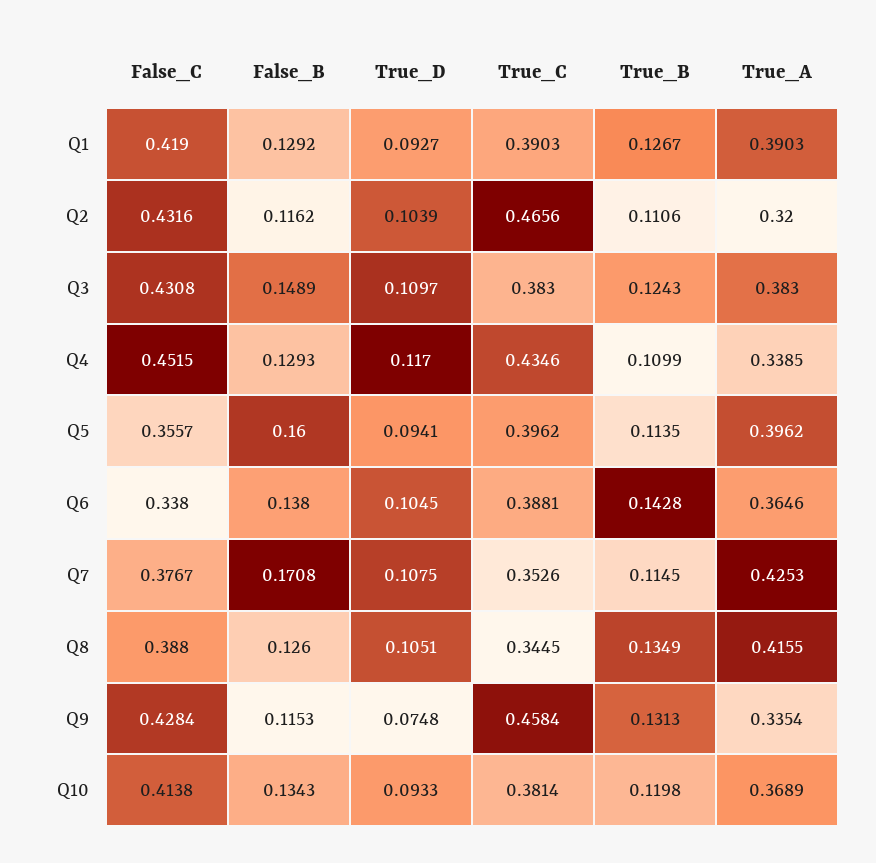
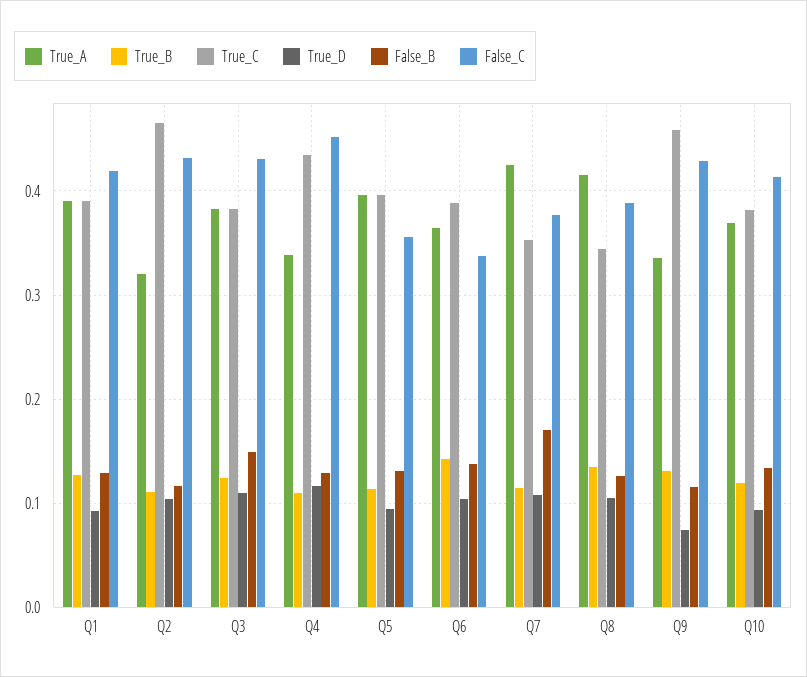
False_B, Q5: 0.16 -> 0.13

